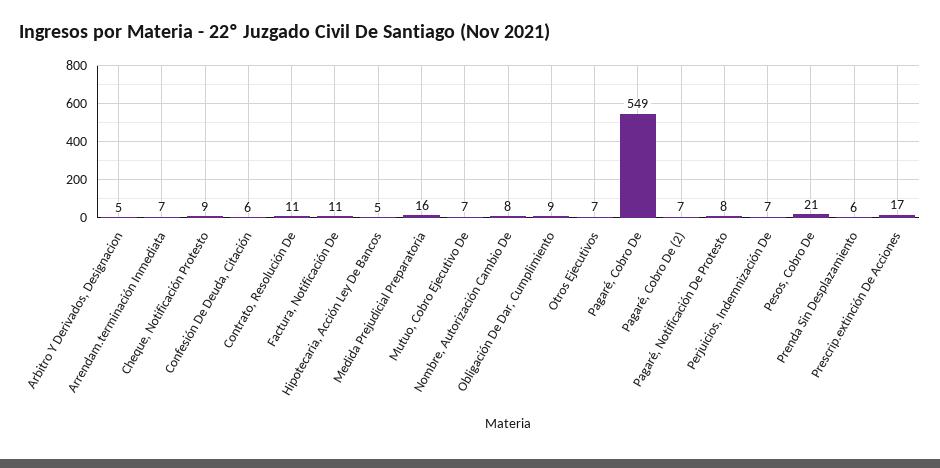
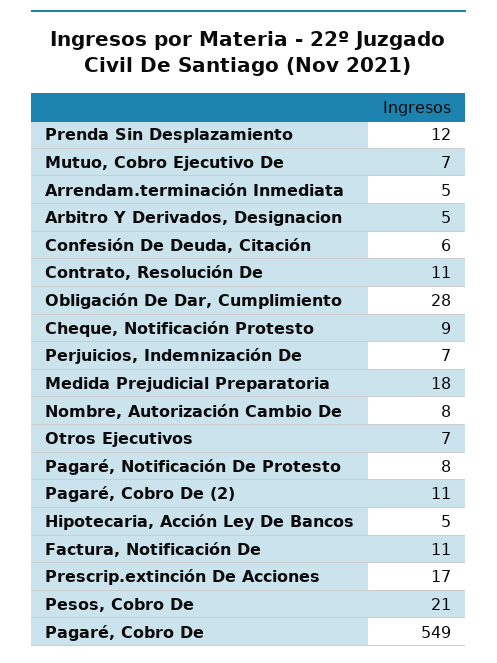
Arrendam.terminación Inmediata: 7 -> 5
Medida Prejudicial Preparatoria: 16 -> 18
Obligación De Dar, Cumplimiento: 9 -> 28
Pagaré, Cobro De (2): 7 -> 11
Prenda Sin Desplazamiento: 6 -> 12

